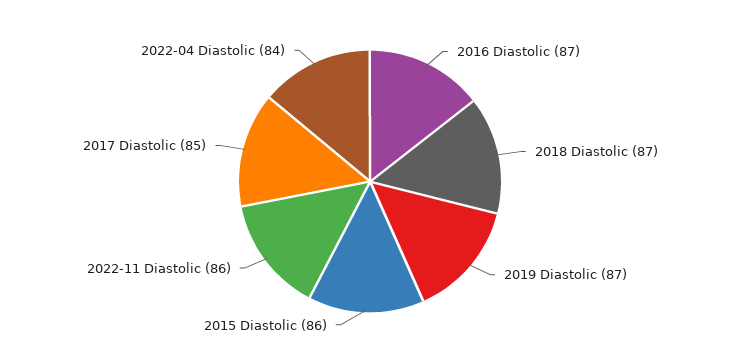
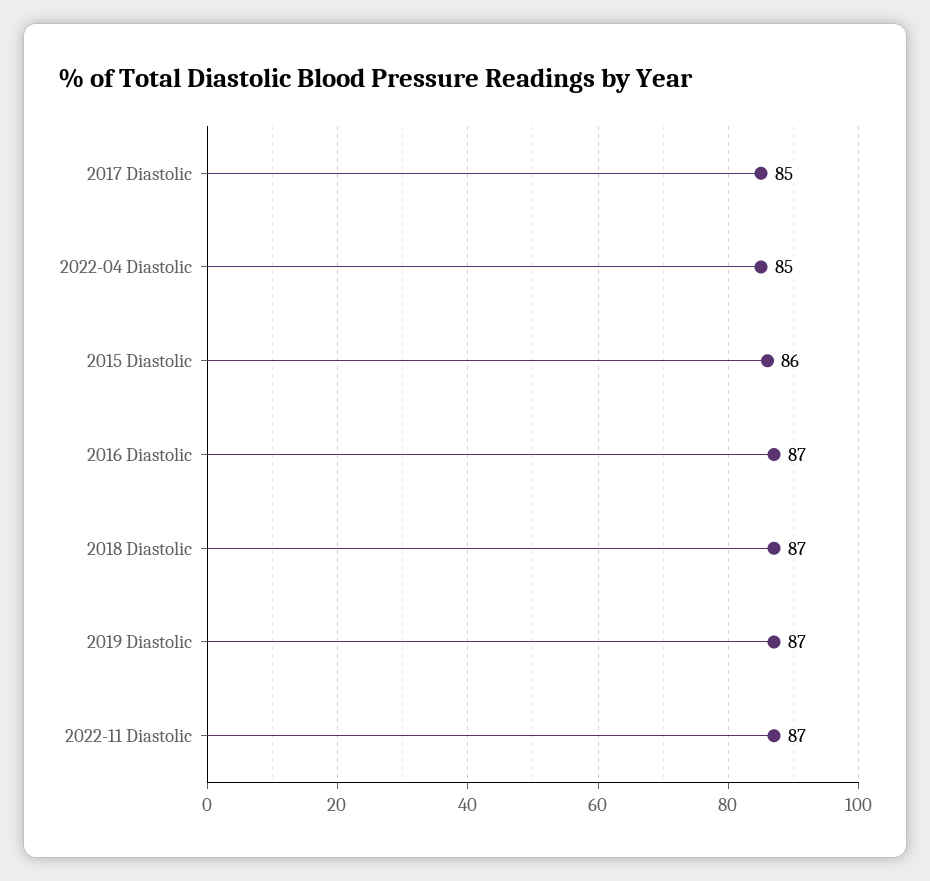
2022-11 Diastolic: 86 -> 87
2022-04 Diastolic: 84 -> 85

